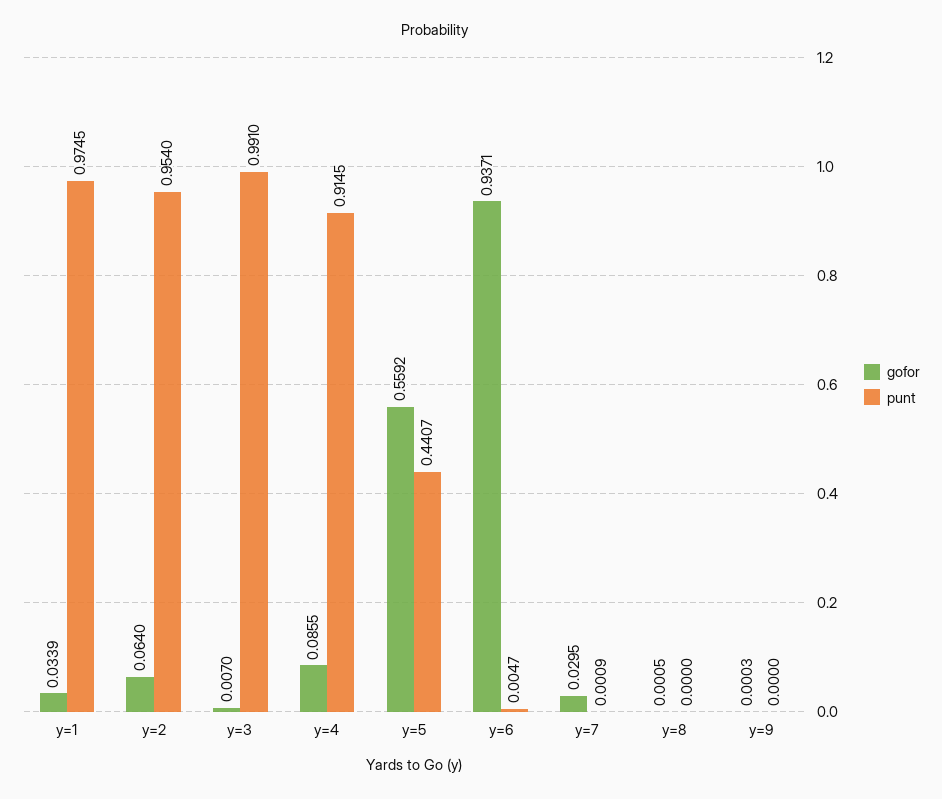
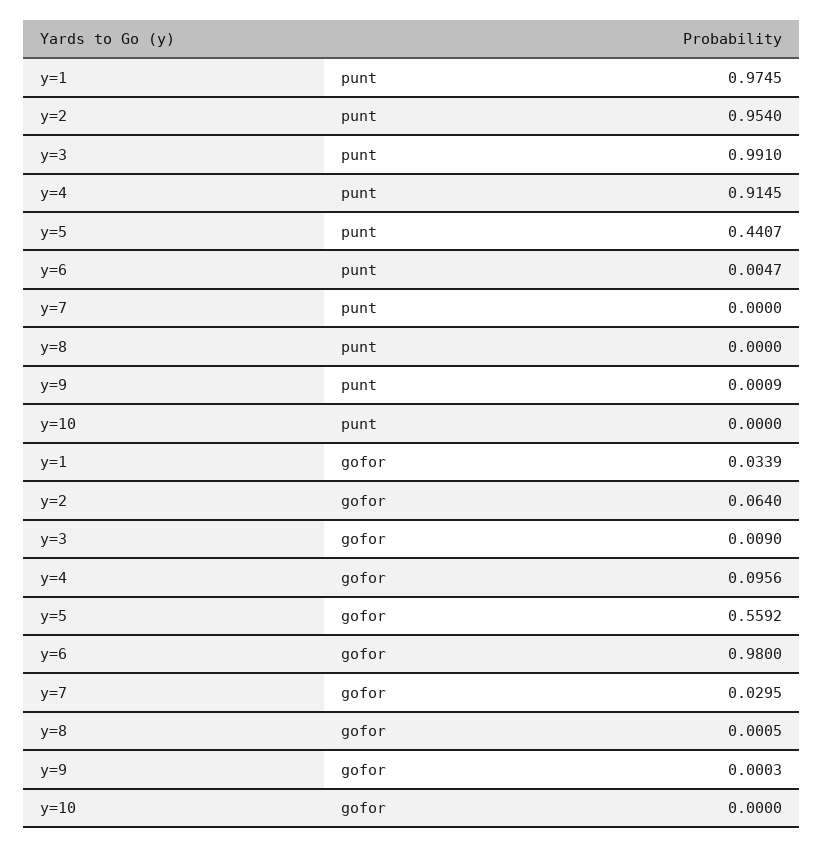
gofor, y=3: 0.007 -> 0.009
gofor, y=4: 0.0855 -> 0.0956
gofor, y=6: 0.9371 -> 0.98
punt, y=7: 0.0009 -> 0
punt, y=9: 0 -> 0.0009
punt, y=10: none -> 0
gofor, y=10: none -> 0

